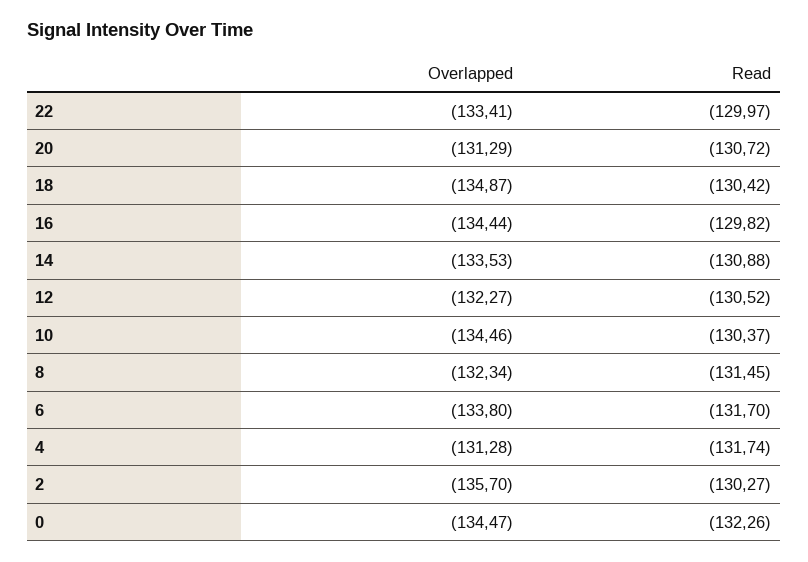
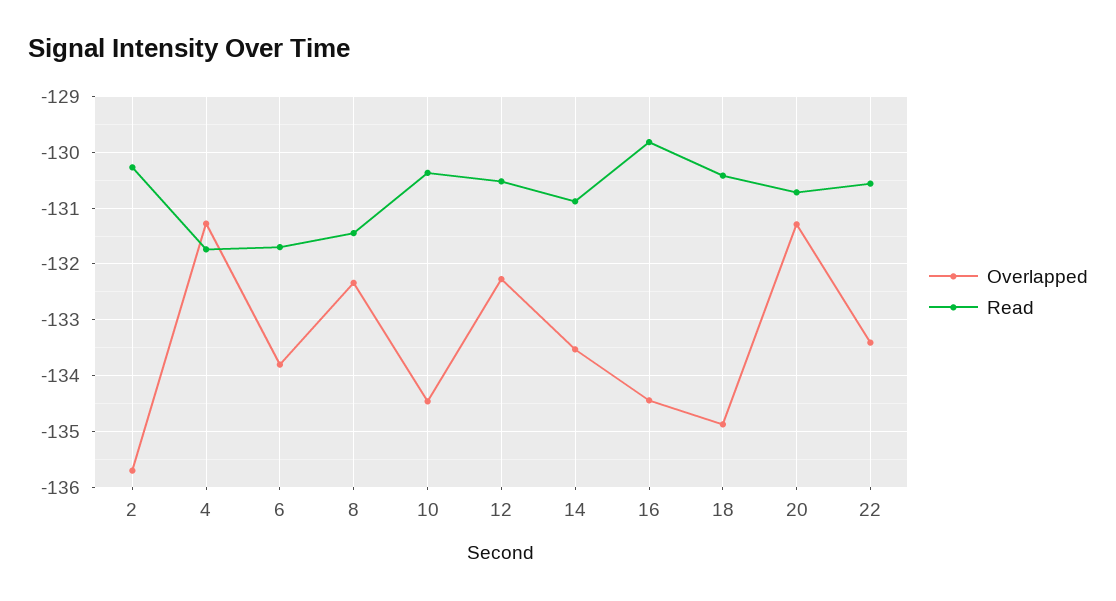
Read, 22: -129.97 -> -130.6
Overlapped, 0: -134.47 -> none
Read, 0: -132.26 -> none

